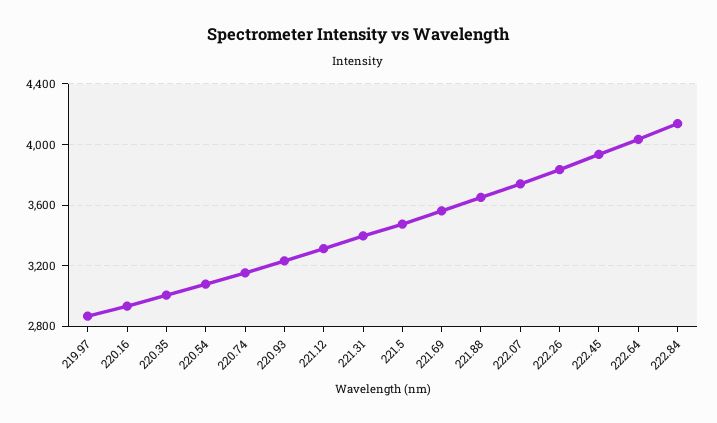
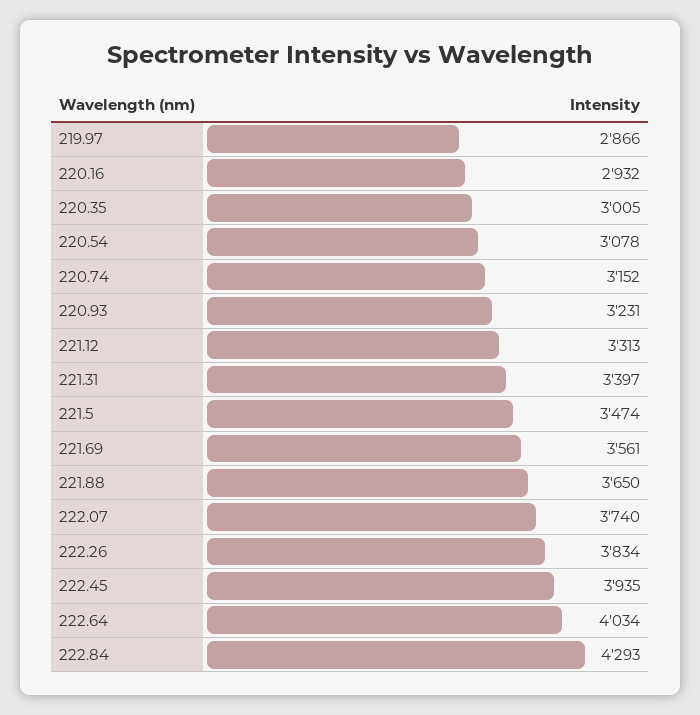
222.84: 4150 -> 4293

